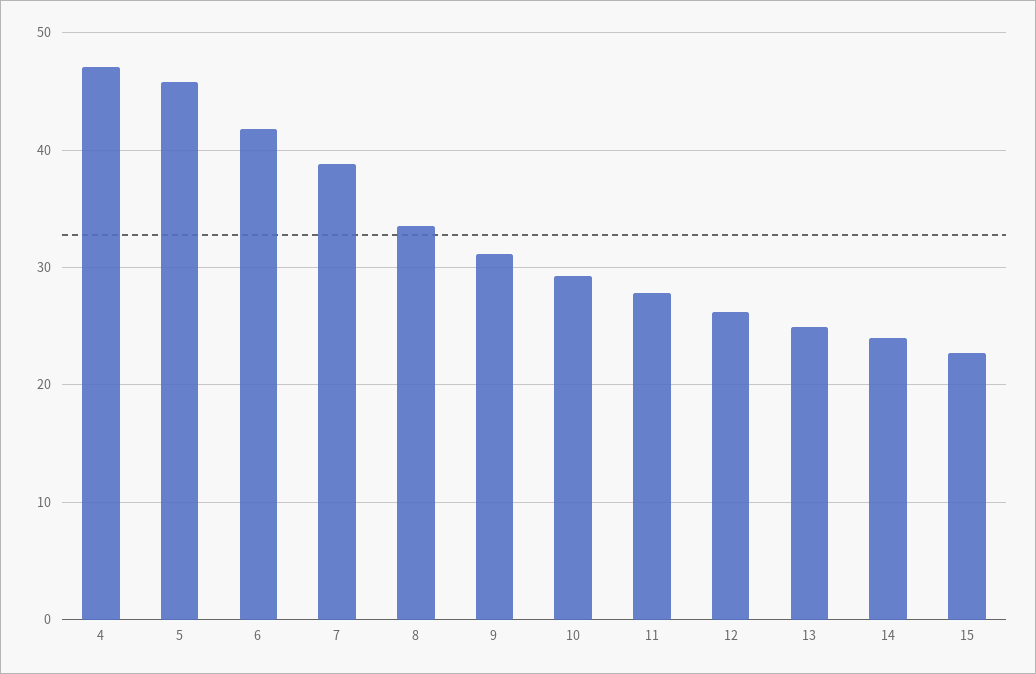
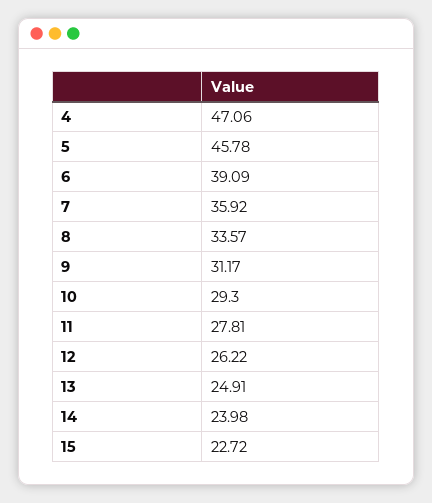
6: 42 -> 39.09
7: 39 -> 35.92

